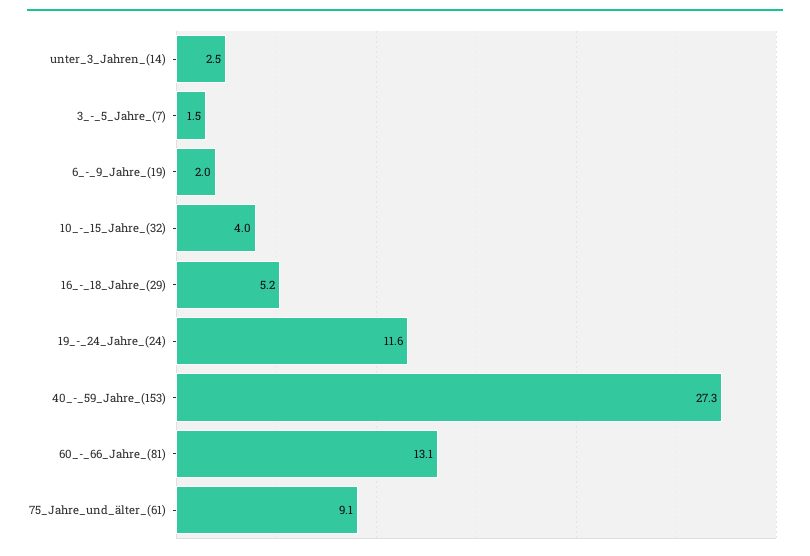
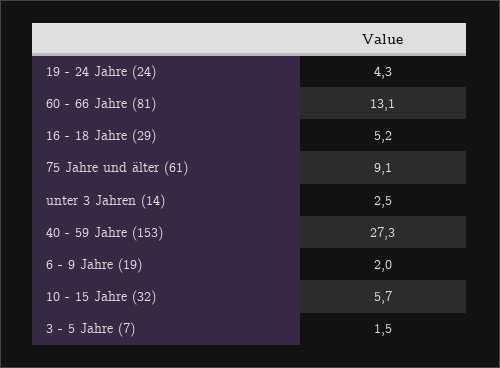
10_-_15_Jahre_(32): 4 -> 5.7
19_-_24_Jahre_(24): 11.6 -> 4.3

